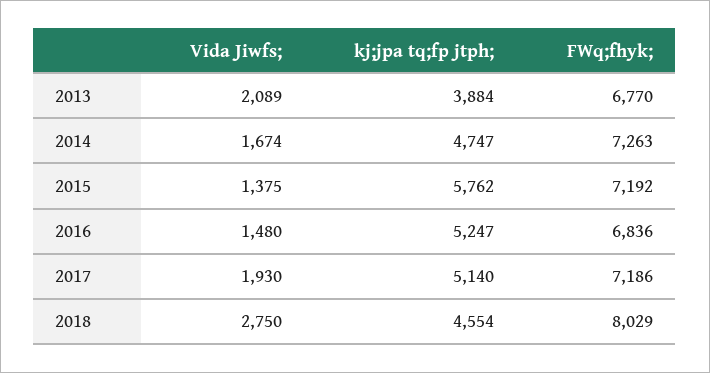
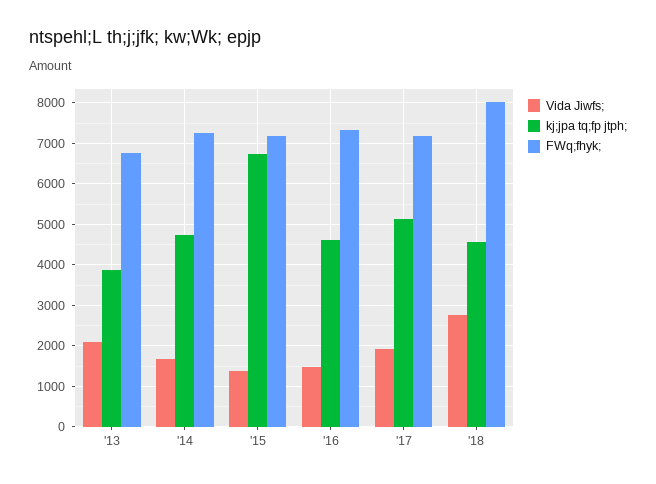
kj;jpa tq;fp jtph;, 2015: 5762 -> 6800
kj;jpa tq;fp jtph;, 2016: 5247 -> 4600
FWq;fhyk;, 2016: 6836 -> 7400

